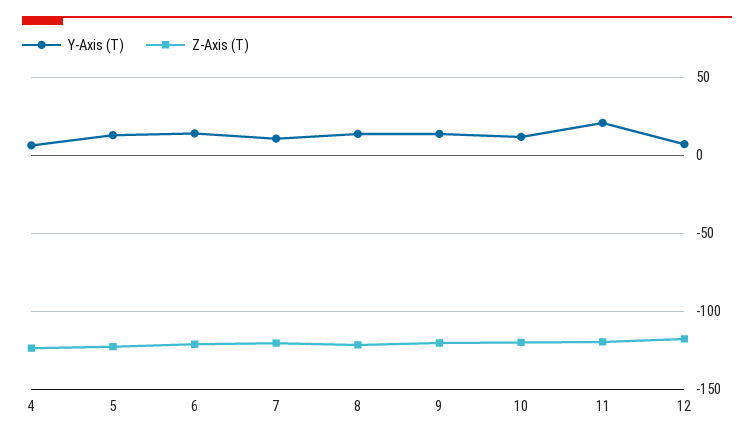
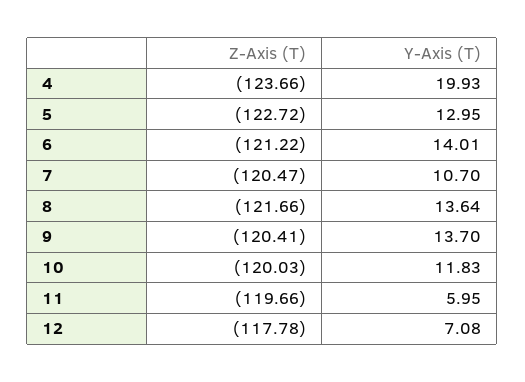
Y-Axis (T), 4: 5 -> 19.93
Y-Axis (T), 11: 20 -> 5.95

